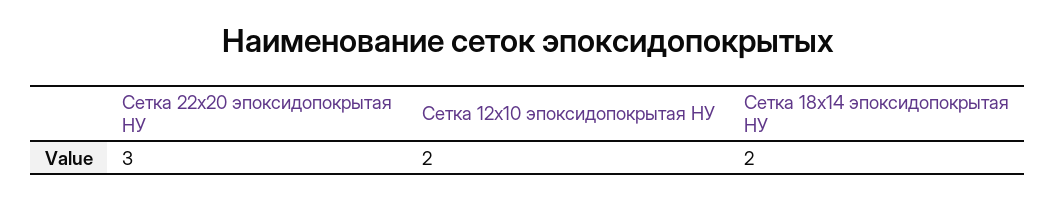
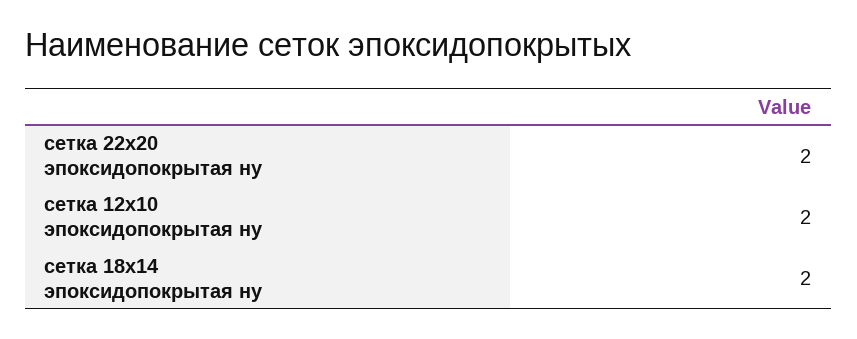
Сетка 22х20 эпоксидопокрытая НУ: 3 -> 2

